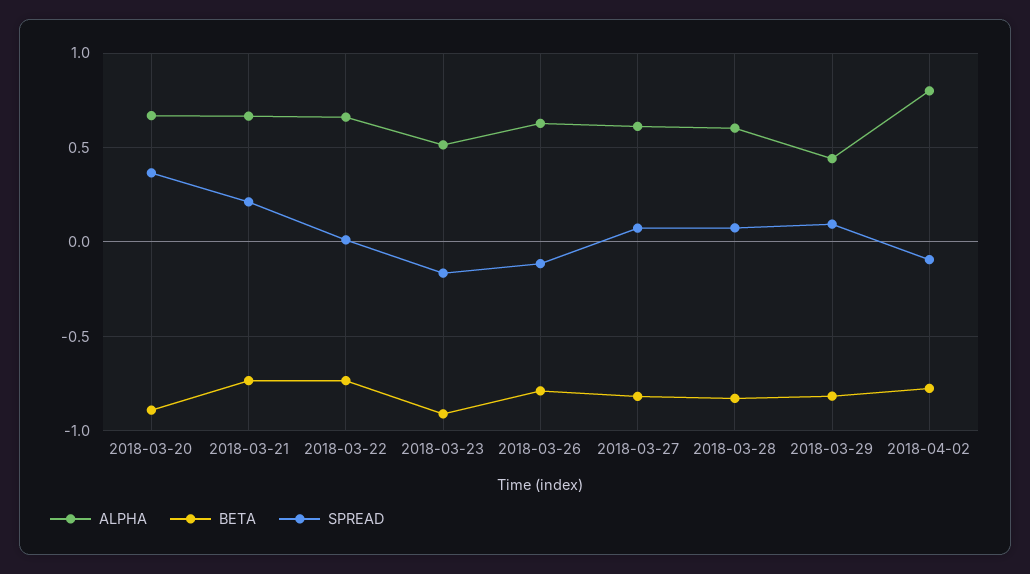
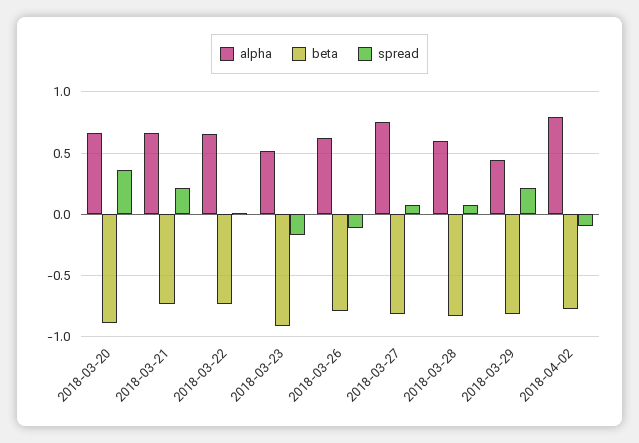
ALPHA, 2018-03-27: 0.6 -> 0.75
SPREAD, 2018-03-29: 0.1 -> 0.2

